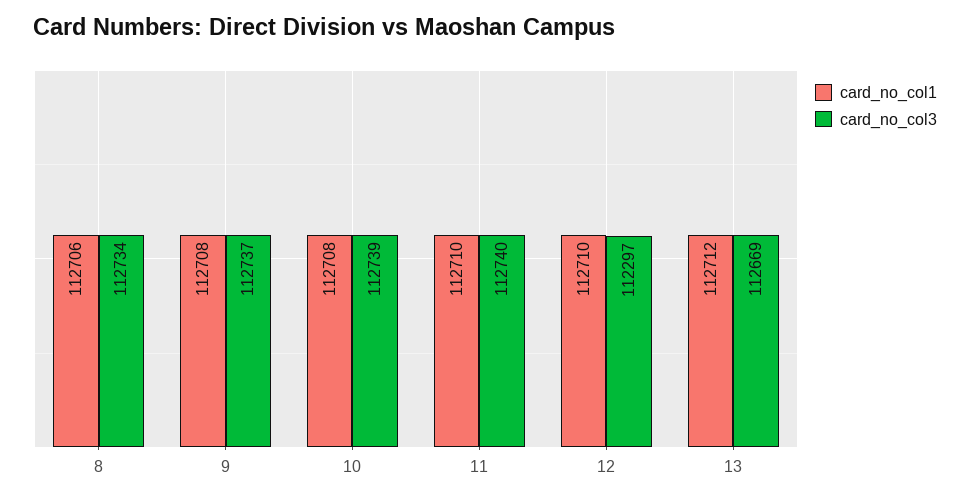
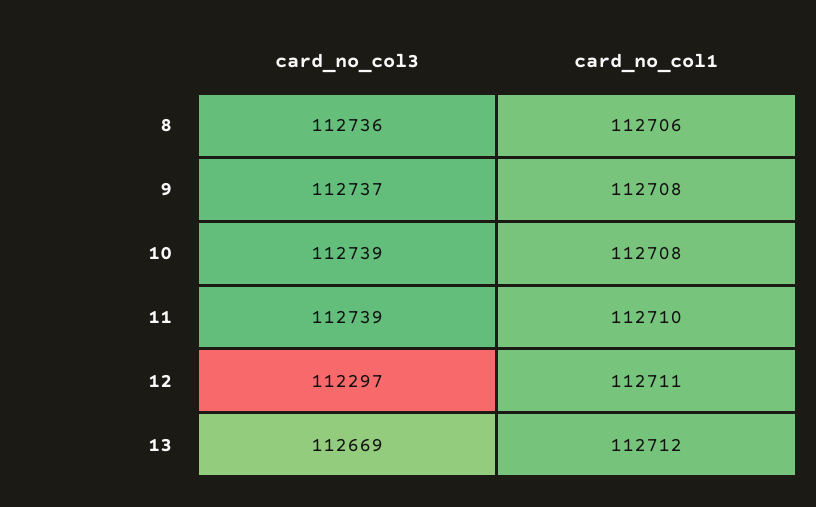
card_no_col3, 8: 112734 -> 112736
card_no_col3, 11: 112740 -> 112739
card_no_col1, 12: 112710 -> 112711

